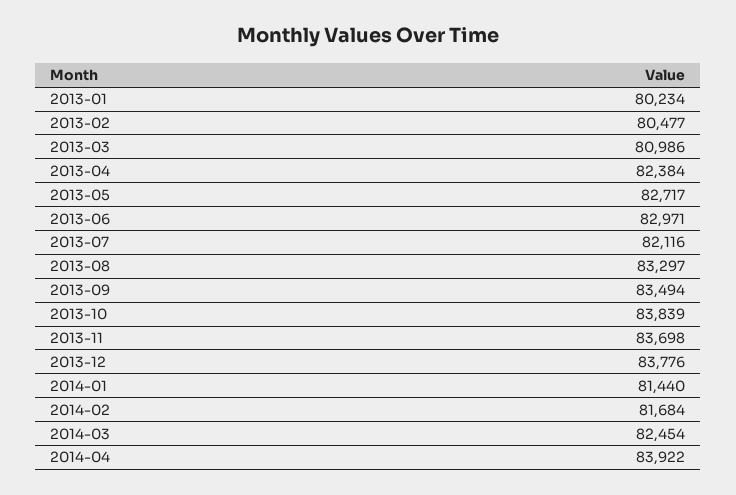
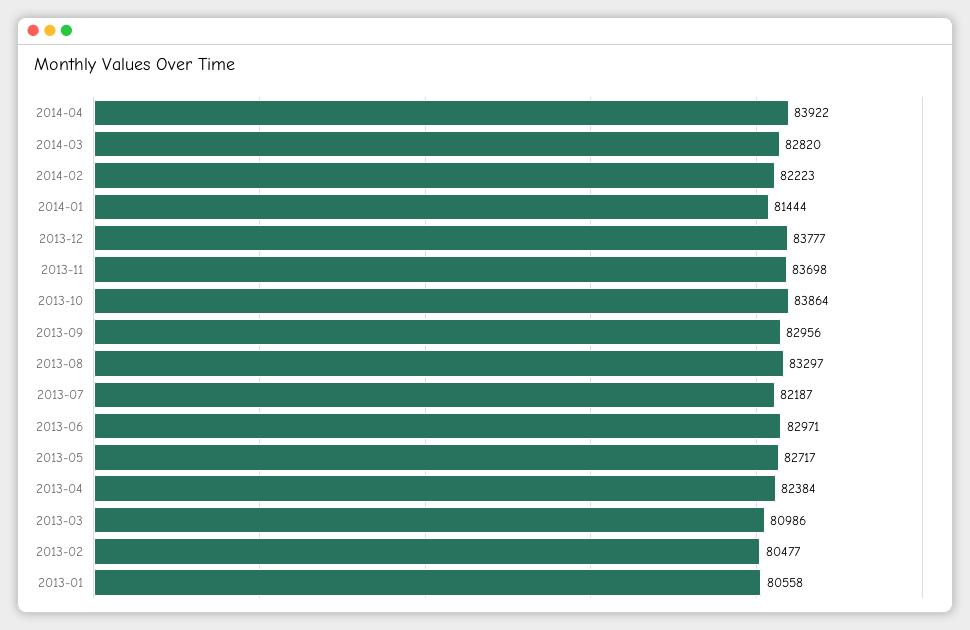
2013-01: 80234 -> 80558
2013-07: 82116 -> 82187
2013-09: 83494 -> 82956
2013-10: 83839 -> 83864
2013-12: 83776 -> 83777
2014-01: 81440 -> 81444
2014-02: 81684 -> 82223
2014-03: 82454 -> 82820

